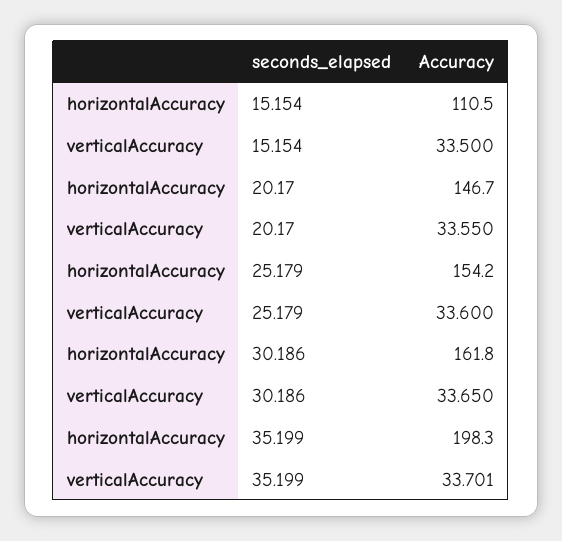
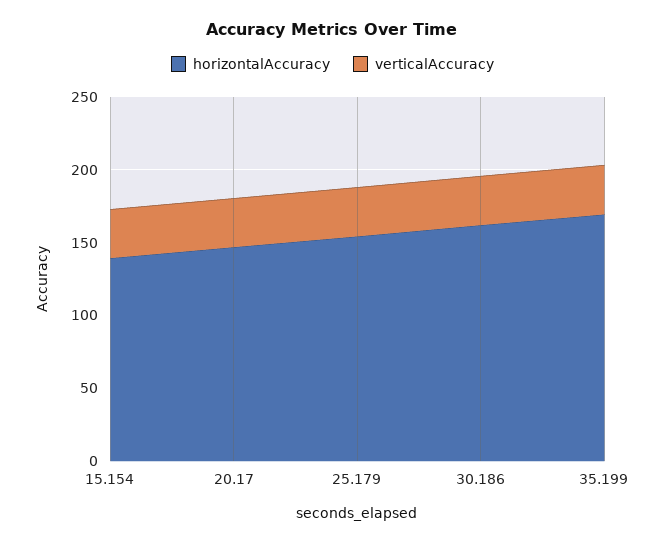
horizontalAccuracy, 15.154: 110.5 -> 140
horizontalAccuracy, 35.199: 198.3 -> 170

